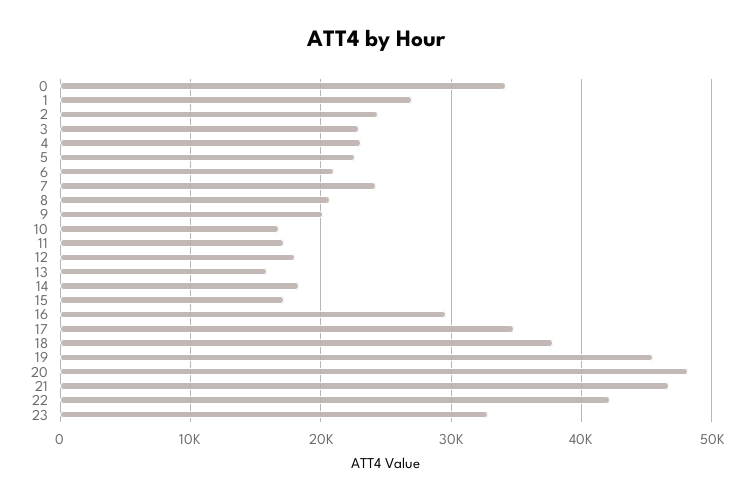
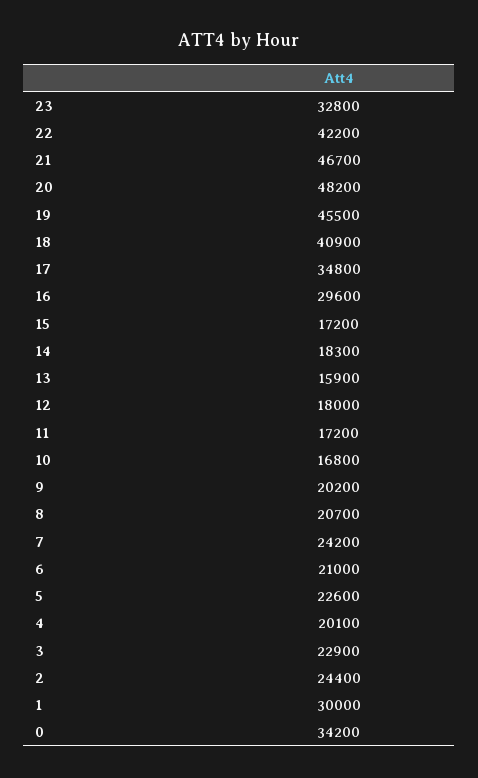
1: 27000 -> 30000
4: 23000 -> 20100
18: 38000 -> 40900

